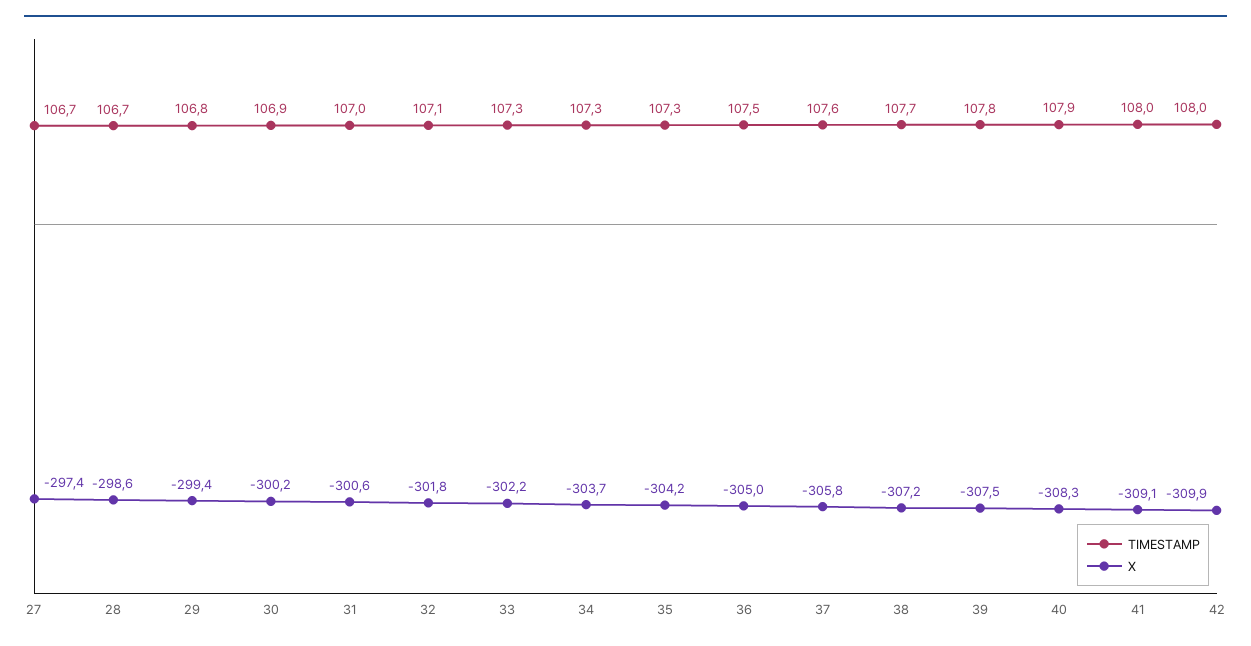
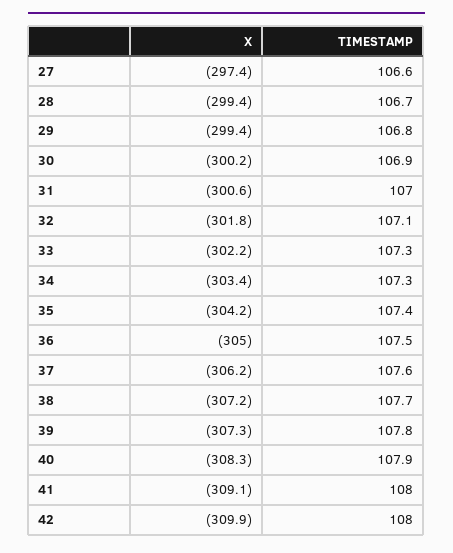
TIMESTAMP, 27: 106.7 -> 106.6
X, 28: -298.6 -> -299.4
X, 34: -303.7 -> -303.4
TIMESTAMP, 35: 107.3 -> 107.4
X, 37: -305.8 -> -306.2
X, 39: -307.5 -> -307.3

